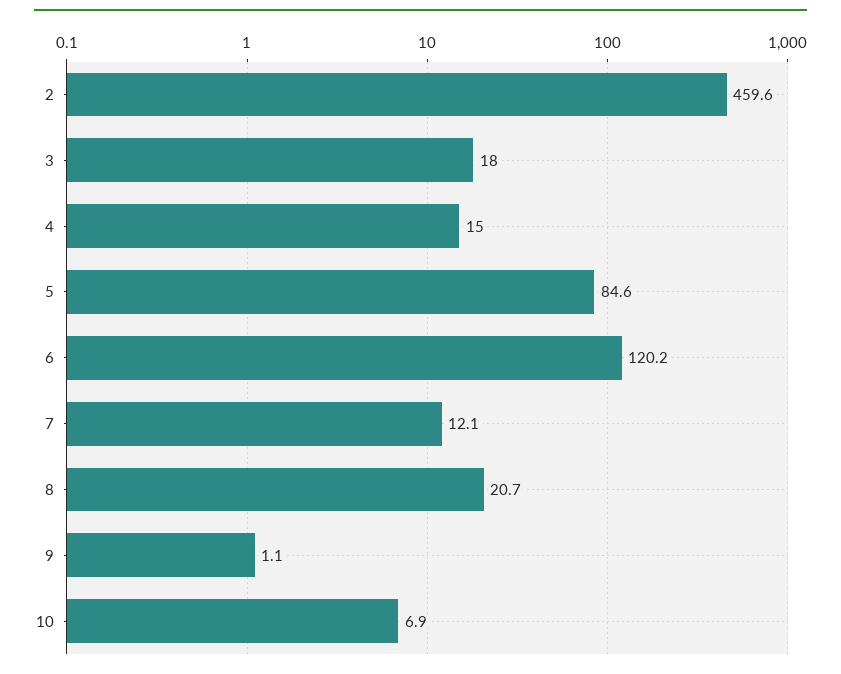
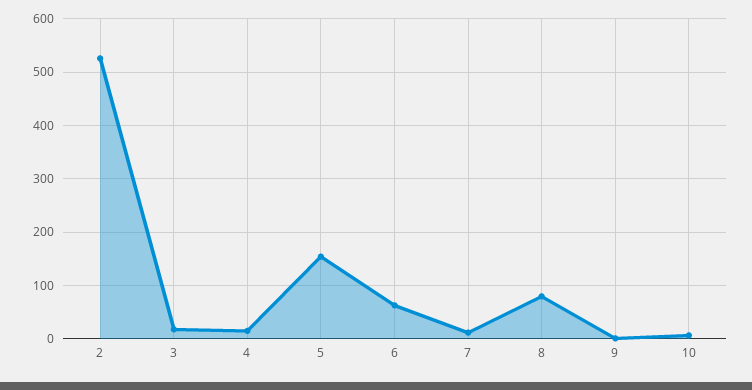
2: 459.6 -> 520
5: 84.6 -> 160
6: 120.2 -> 60
8: 20.7 -> 80

